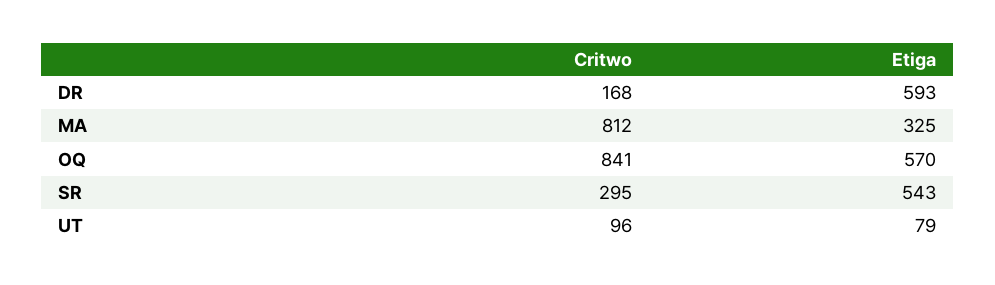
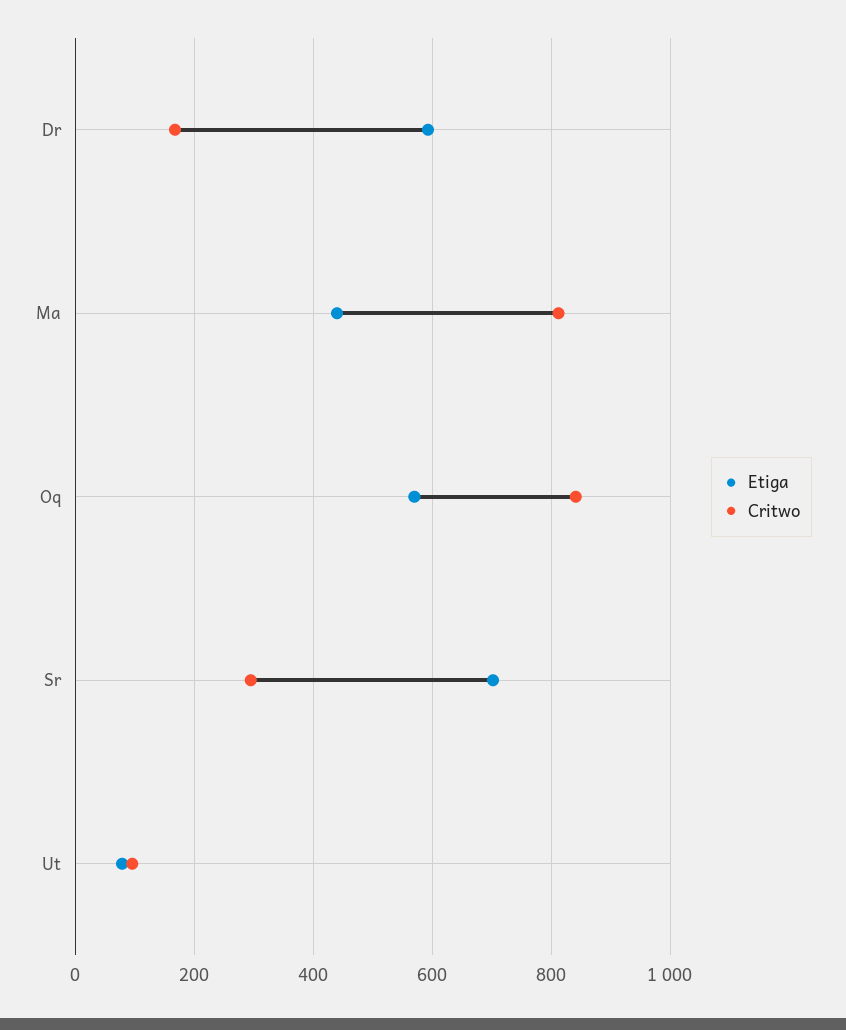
Etiga, MA: 325 -> 440
Etiga, SR: 543 -> 700

